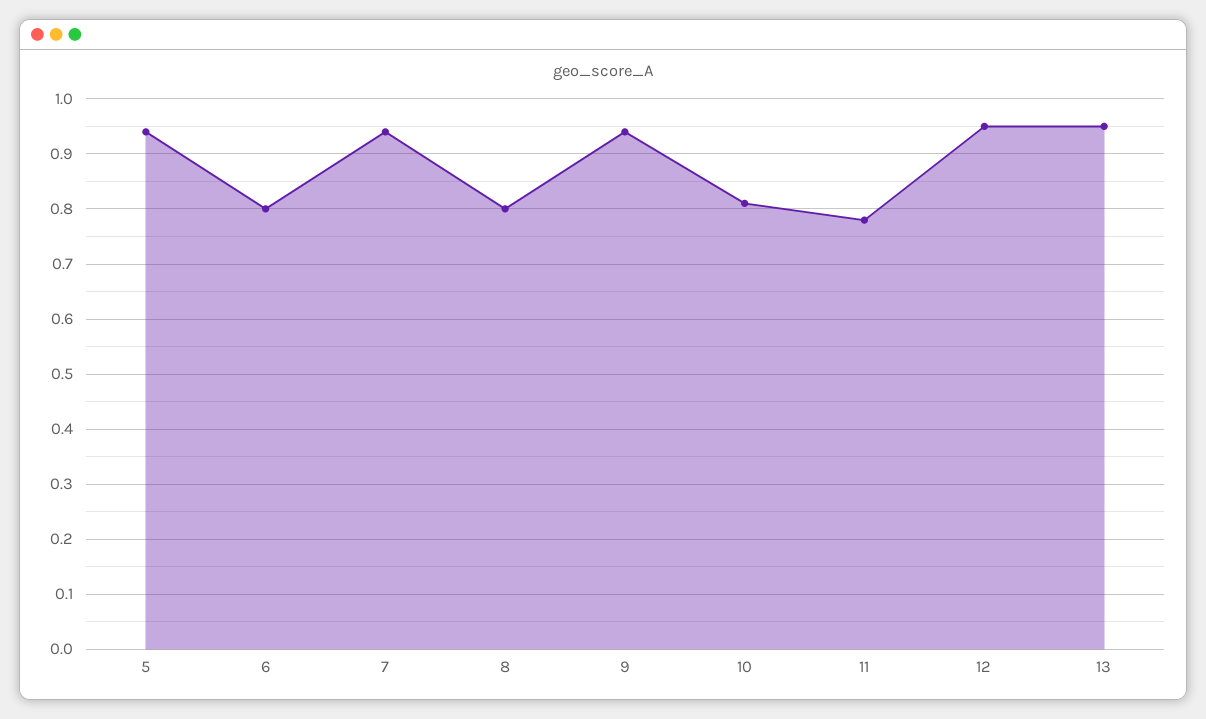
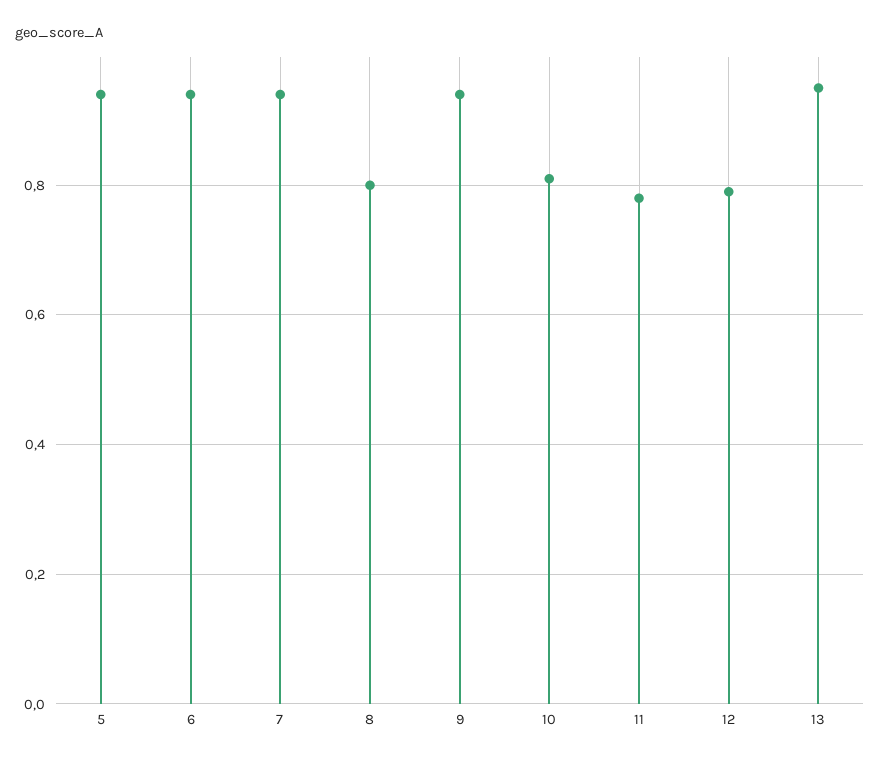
6: 0.8 -> 0.95
12: 0.95 -> 0.8

